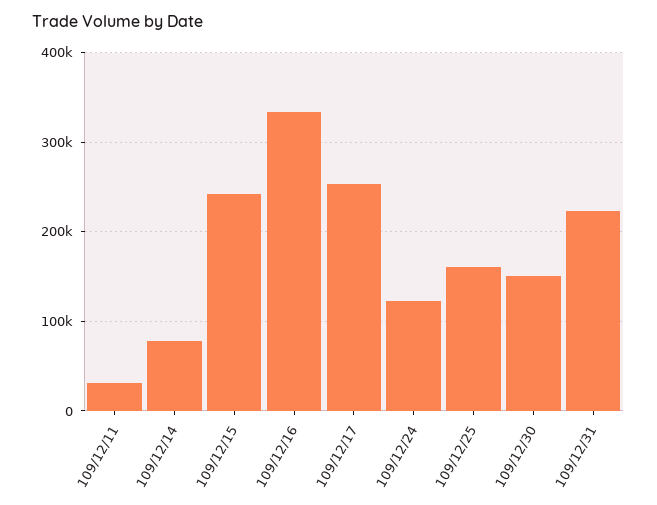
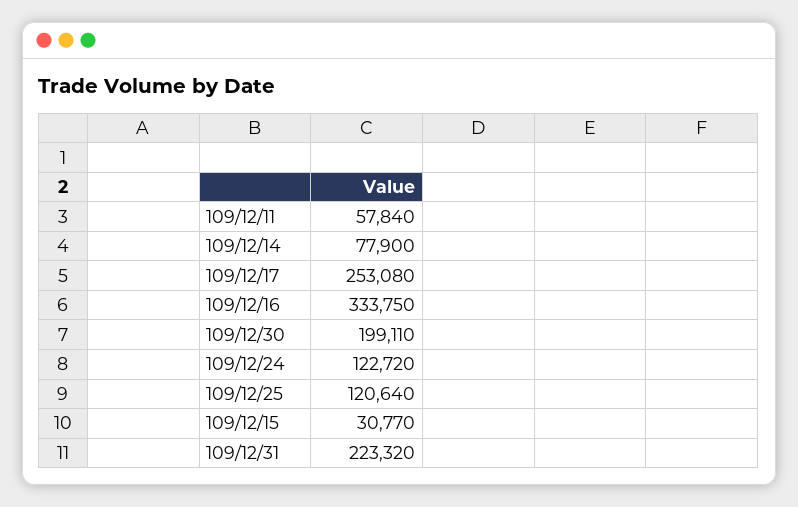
109/12/11: 30000 -> 57840
109/12/15: 240000 -> 30770
109/12/25: 160000 -> 120640
109/12/30: 150000 -> 199110

